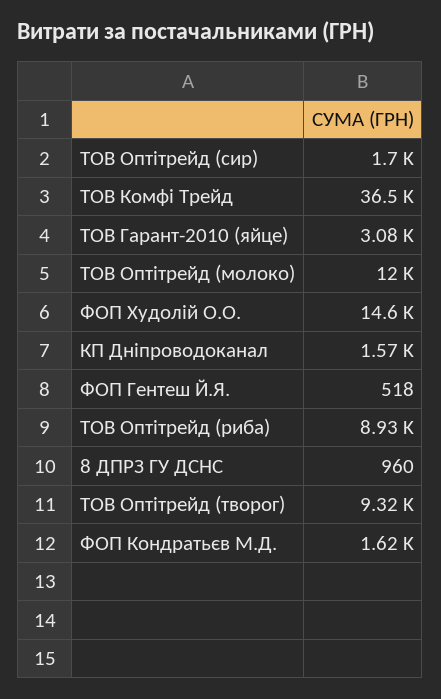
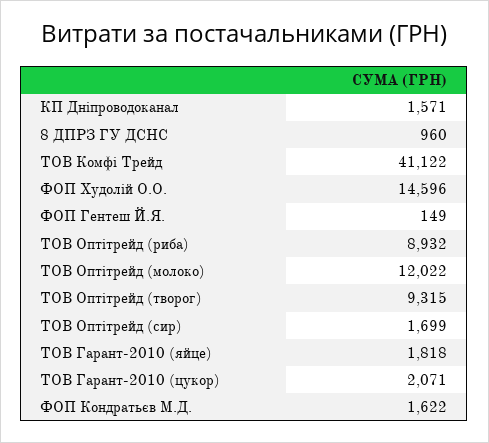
ТОВ Комфі Трейд: 36500 -> 41122
ТОВ Гарант-2010 (яйце): 3080 -> 1818
ФОП Гентеш Й.Я.: 518 -> 149
ТОВ Гарант-2010 (цукор): none -> 2071

